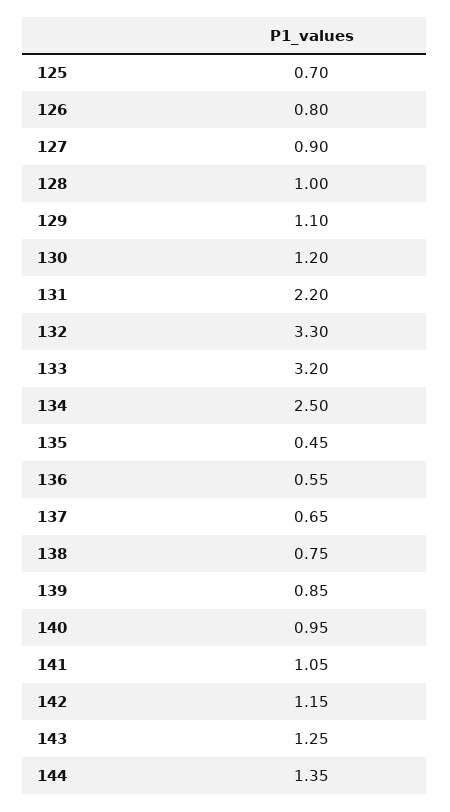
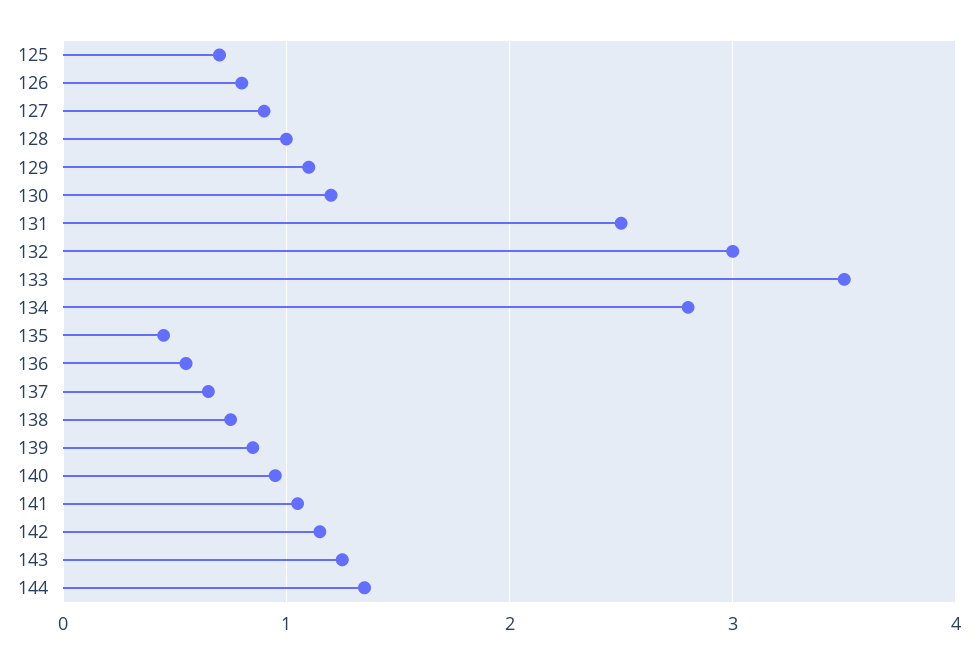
131: 2.2 -> 2.5
132: 3.3 -> 3
133: 3.2 -> 3.5
134: 2.5 -> 2.8

